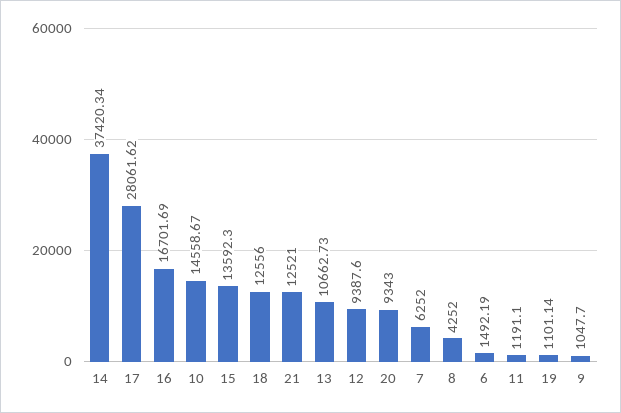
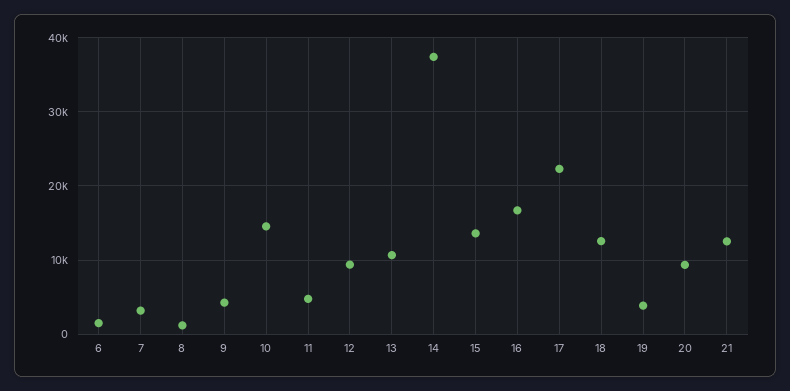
17: 28061.62 -> 22000
7: 6252 -> 3000
8: 4252 -> 1000
11: 1191.1 -> 5000
19: 1101.14 -> 4000
9: 1047.7 -> 4000

